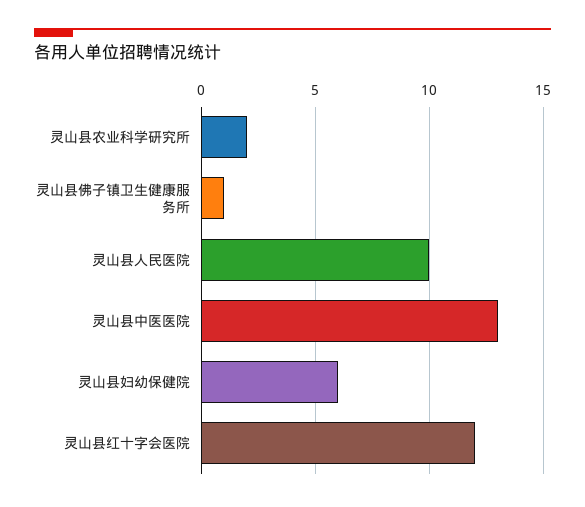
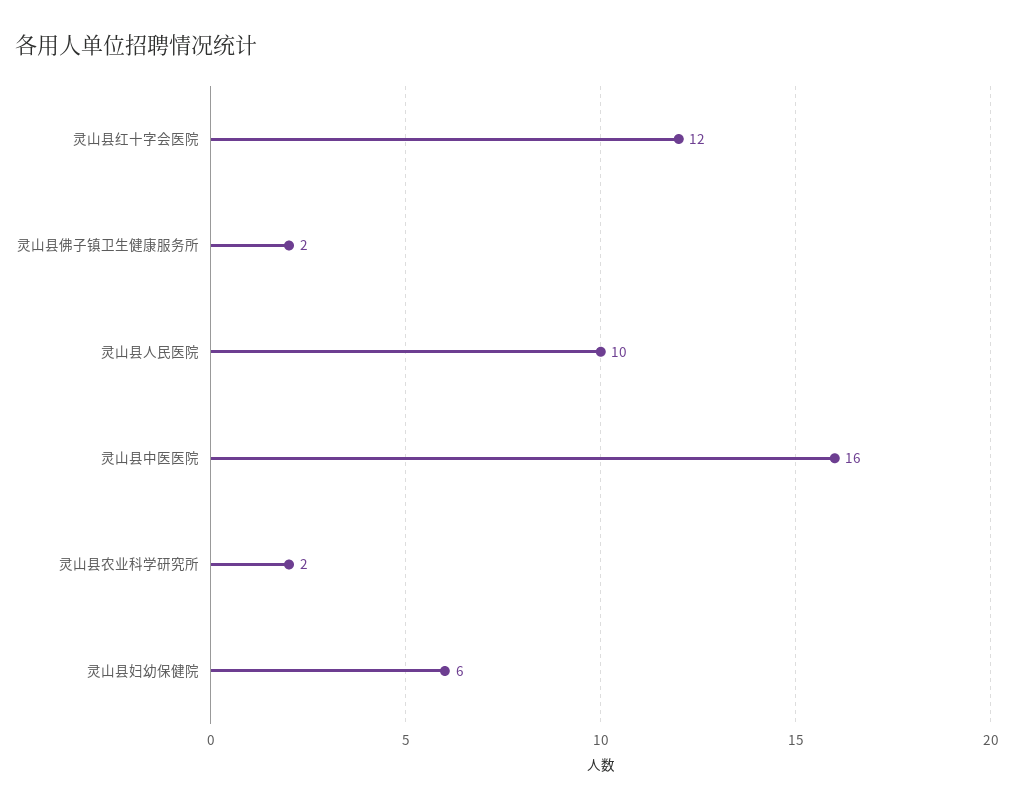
灵山县佛子镇卫生健康服务所: 1 -> 2
灵山县中医医院: 13 -> 16

